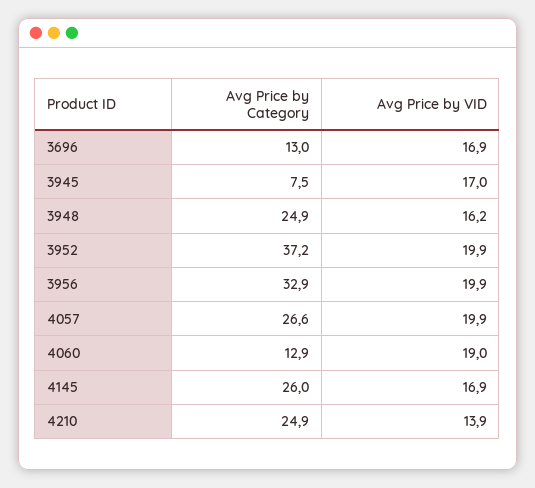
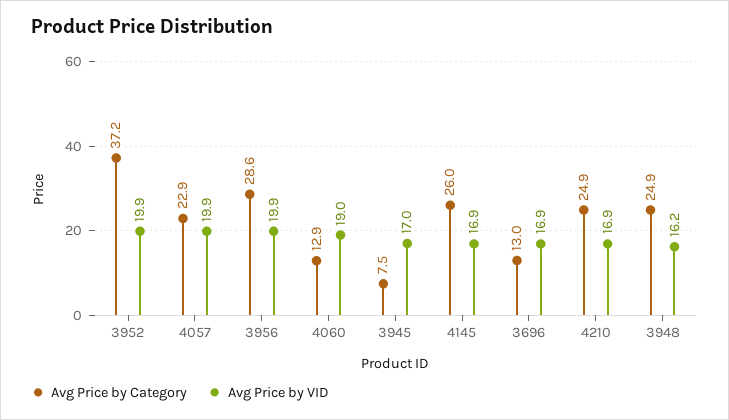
Avg Price by Category, 3956: 32.9 -> 28.6
Avg Price by Category, 4057: 26.6 -> 22.9
Avg Price by VID, 4210: 13.9 -> 16.9

